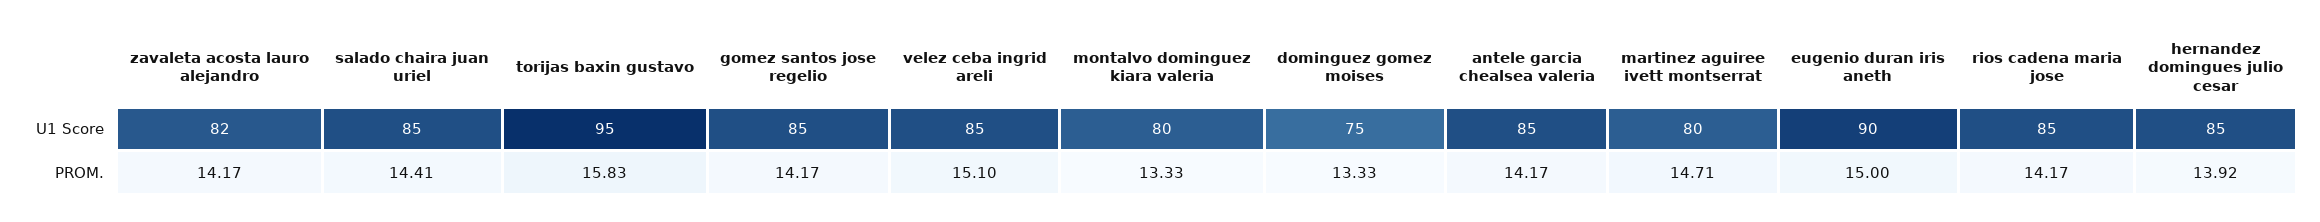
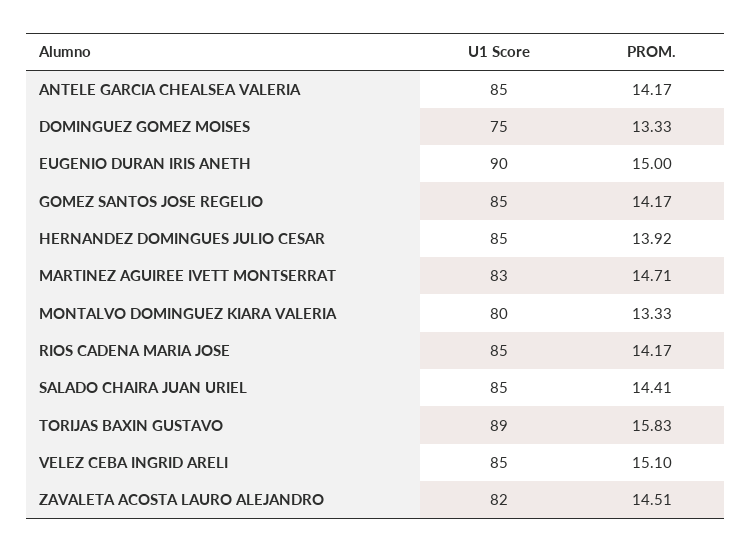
torijas baxin gustavo, U1 Score: 95 -> 89
martinez aguiree ivett montserrat, U1 Score: 80 -> 83
zavaleta acosta lauro alejandro, PROM.: 14.17 -> 14.51

